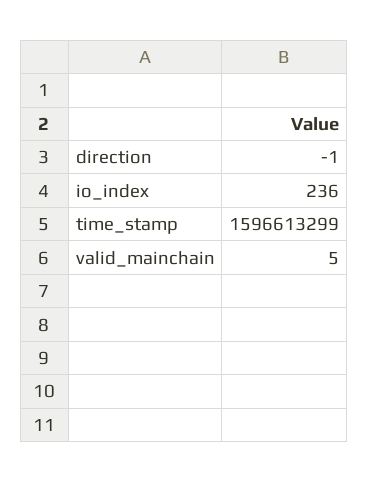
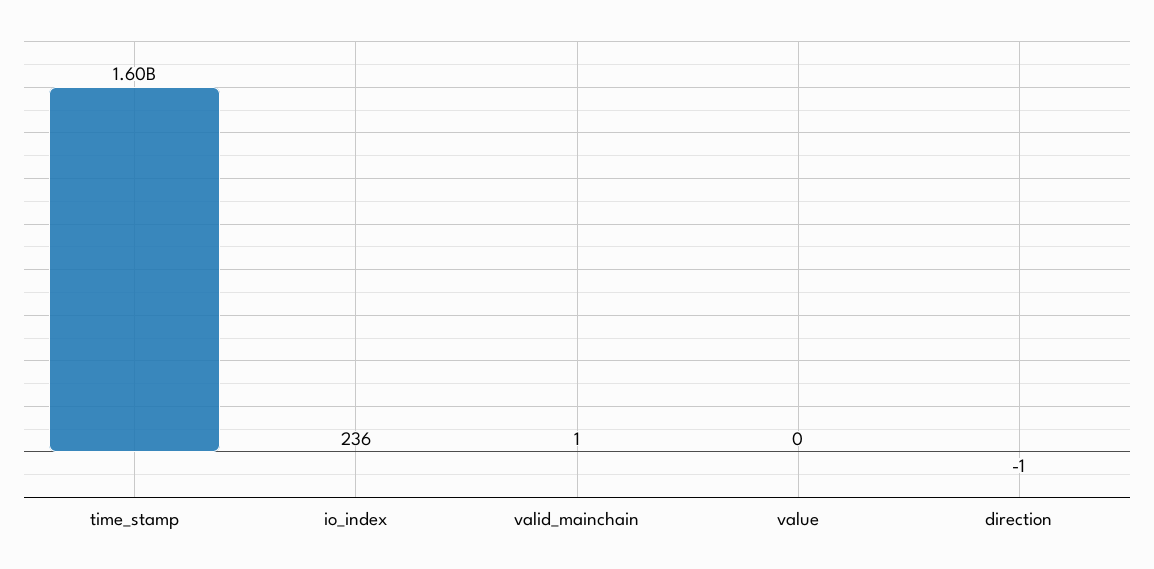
valid_mainchain: 5 -> 1
value: none -> 0

